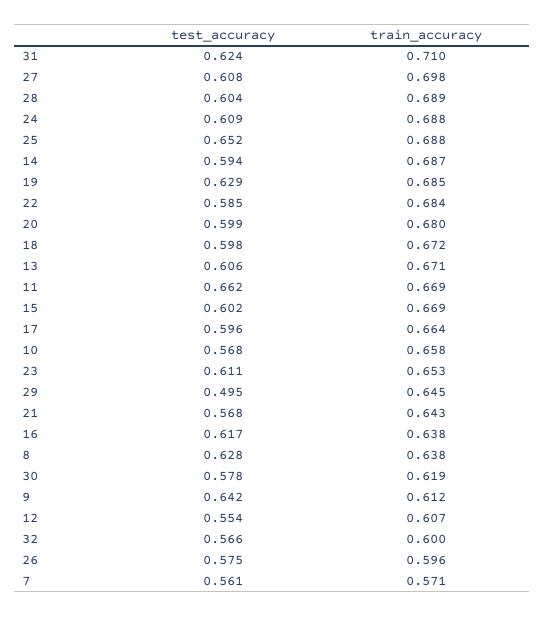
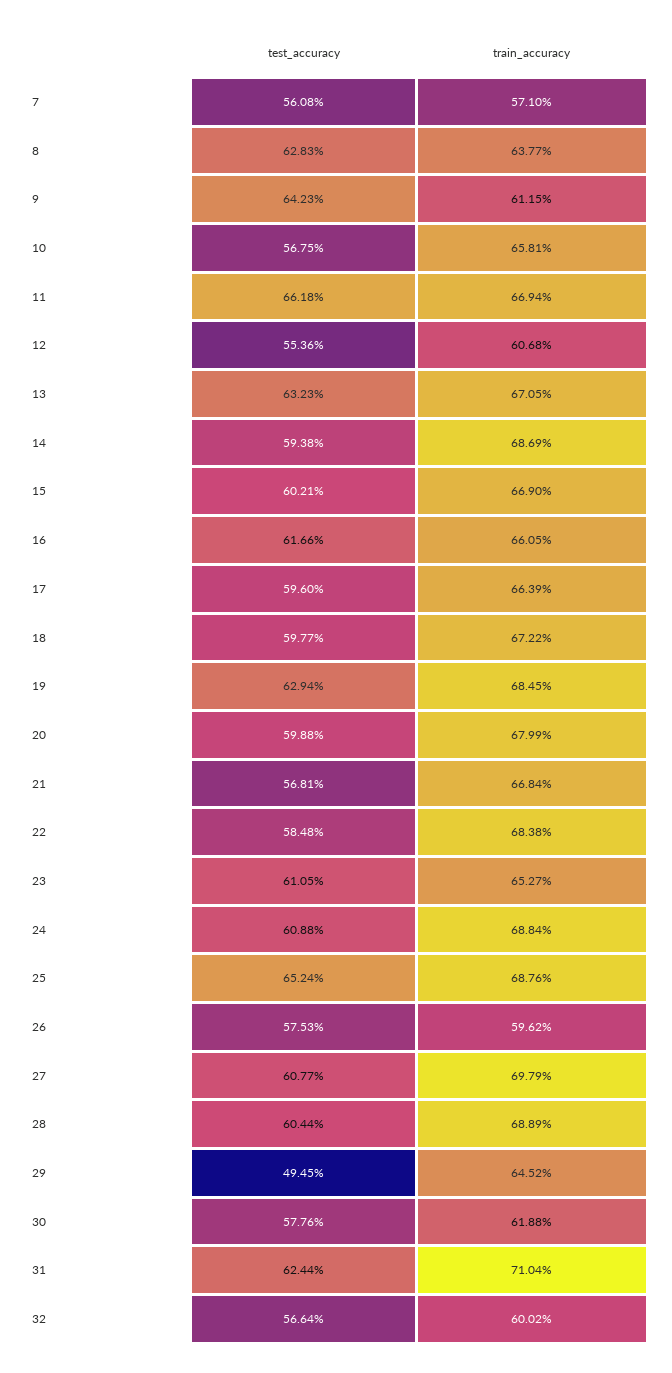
test_accuracy, 13: 0.606 -> 0.6323
train_accuracy, 21: 0.643 -> 0.6684
train_accuracy, 16: 0.638 -> 0.6605

